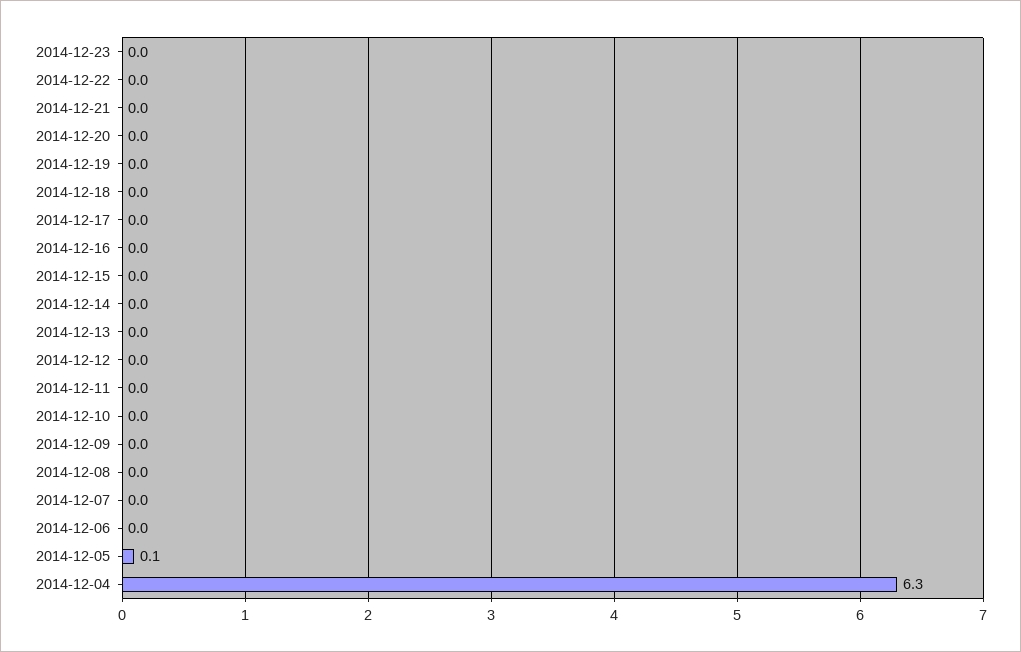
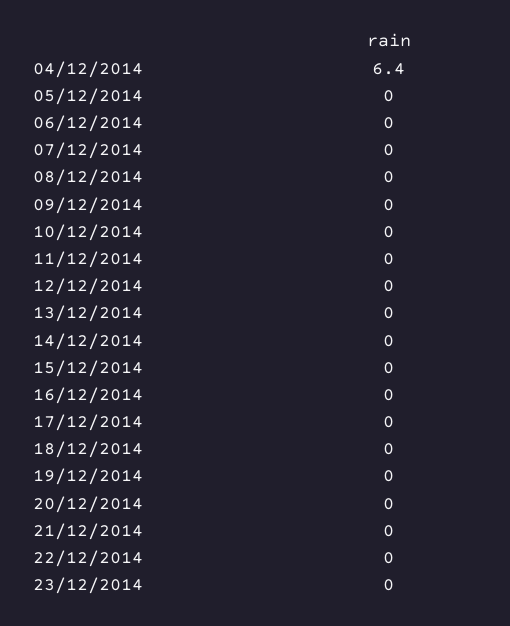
2014-12-05: 0.1 -> 0
2014-12-04: 6.3 -> 6.4

